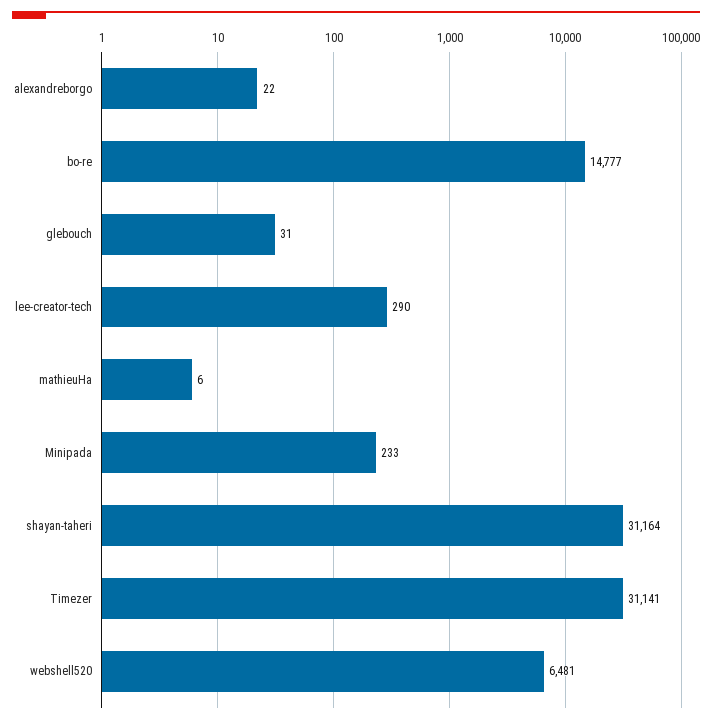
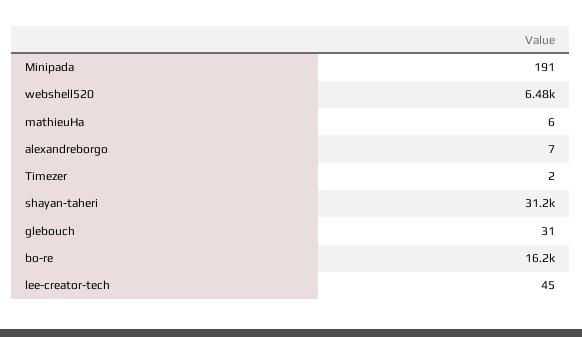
alexandreborgo: 22 -> 7
bo-re: 14777 -> 16200
lee-creator-tech: 290 -> 45
Minipada: 233 -> 191
Timezer: 31141 -> 2

